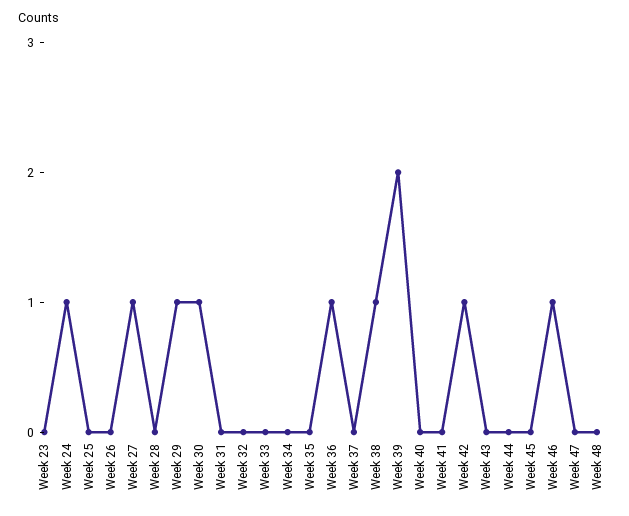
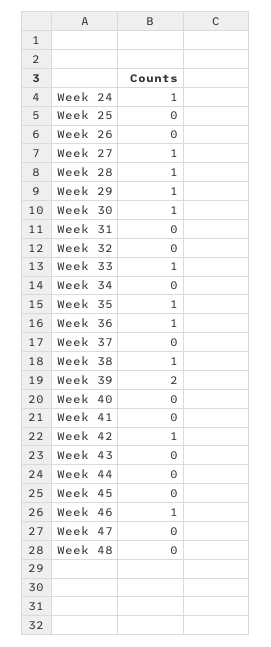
Week 23: 0 -> none
Week 28: 0 -> 1
Week 33: 0 -> 1
Week 35: 0 -> 1

